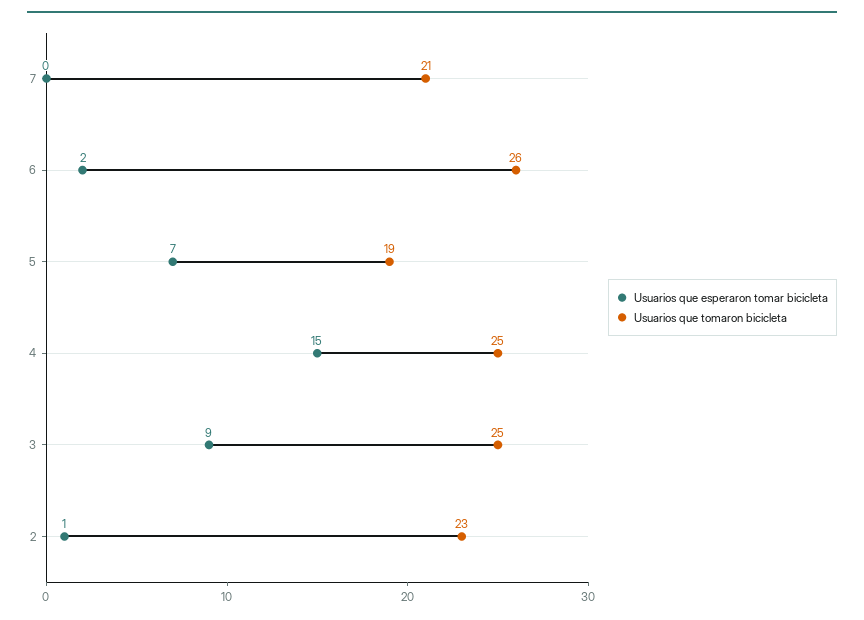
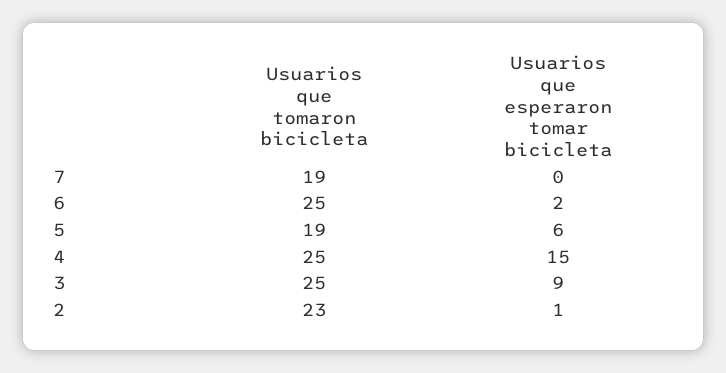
Usuarios que tomaron bicicleta, 7: 21 -> 19
Usuarios que tomaron bicicleta, 6: 26 -> 25
Usuarios que esperaron tomar bicicleta, 5: 7 -> 6

